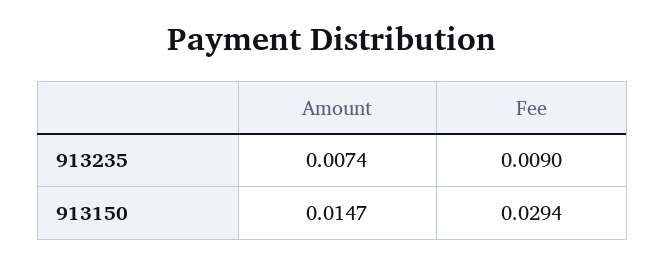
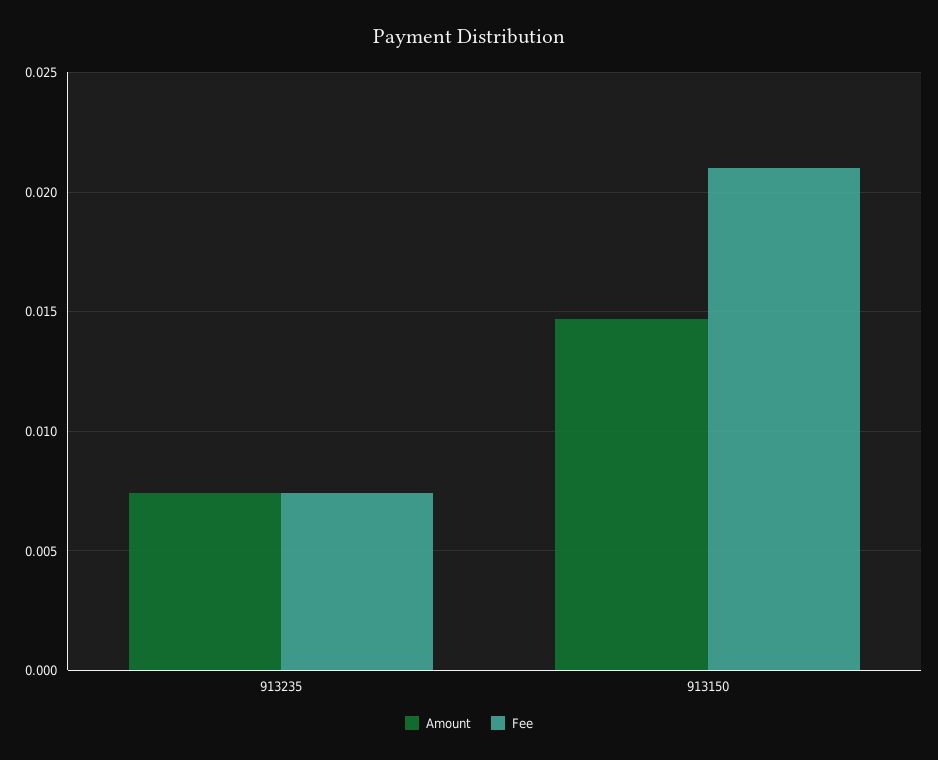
Fee, 913235: 0.009 -> 0.0075
Fee, 913150: 0.0294 -> 0.021

